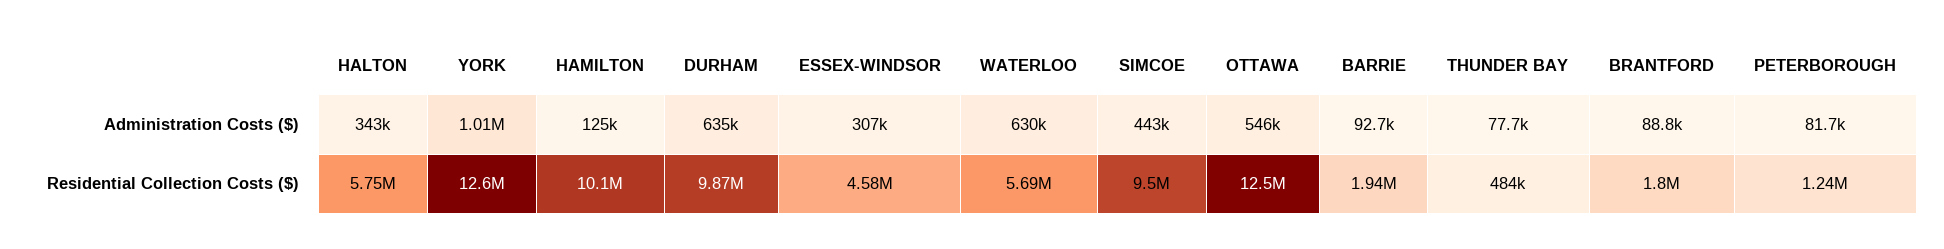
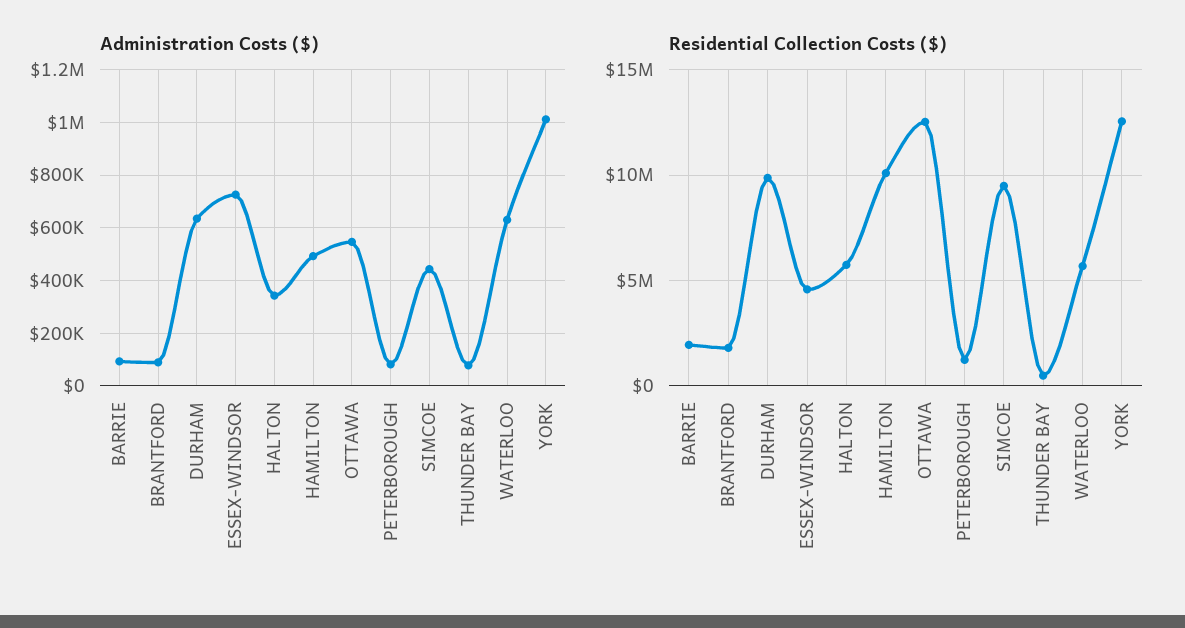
Administration Costs ($), HAMILTON: 125000 -> 500000
Administration Costs ($), ESSEX-WINDSOR: 307000 -> 725000

